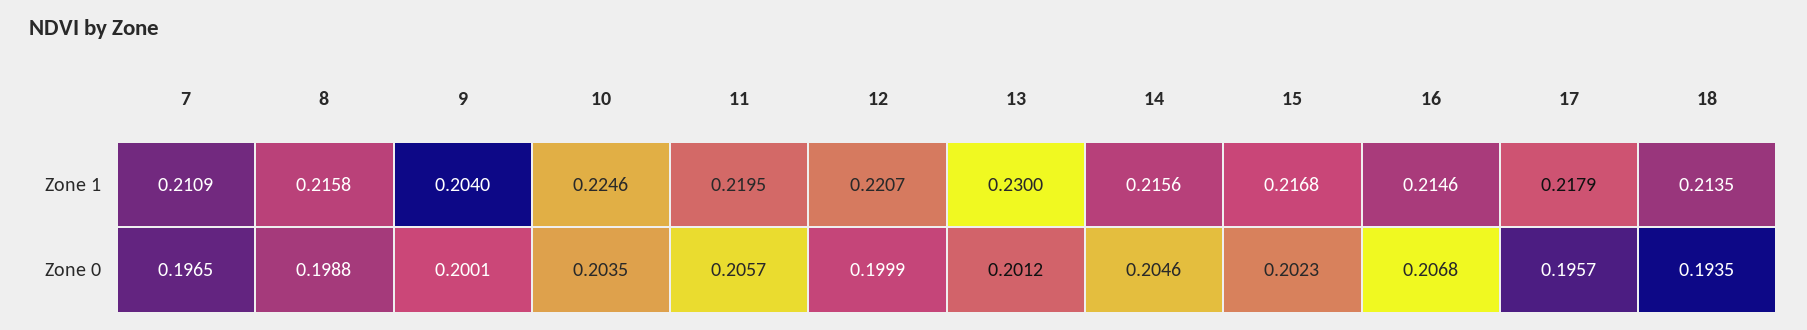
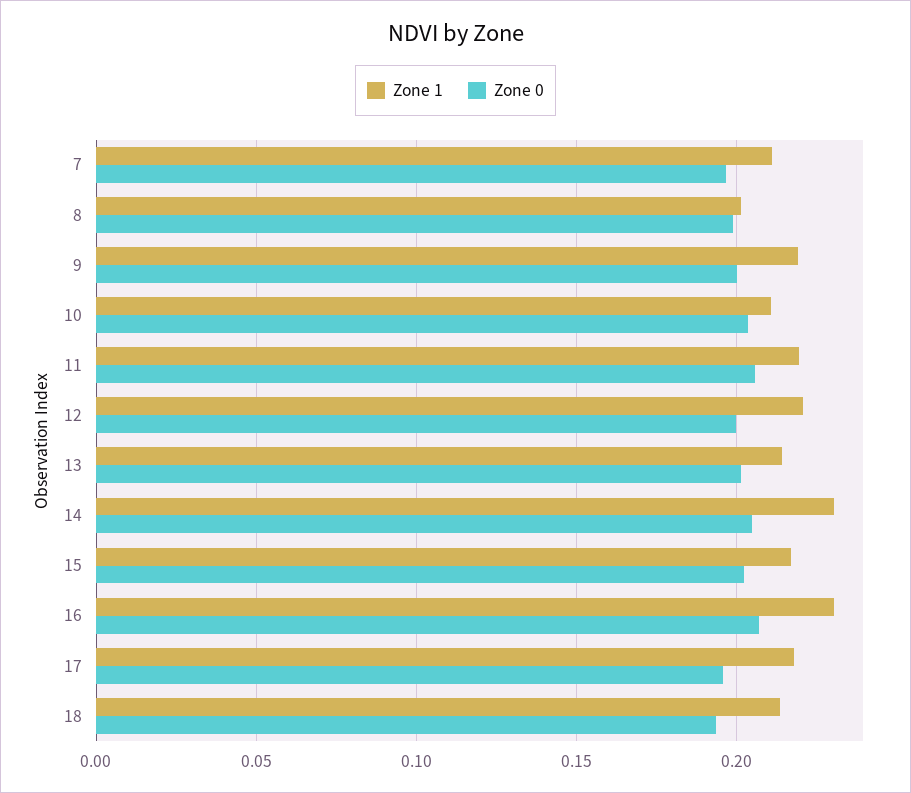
Zone 1, 8: 0.2158 -> 0.2
Zone 1, 9: 0.204 -> 0.22
Zone 1, 10: 0.2246 -> 0.21
Zone 1, 13: 0.23 -> 0.215
Zone 1, 14: 0.2156 -> 0.23
Zone 1, 16: 0.2146 -> 0.23

